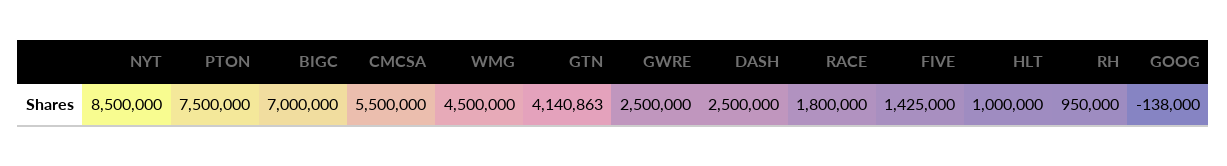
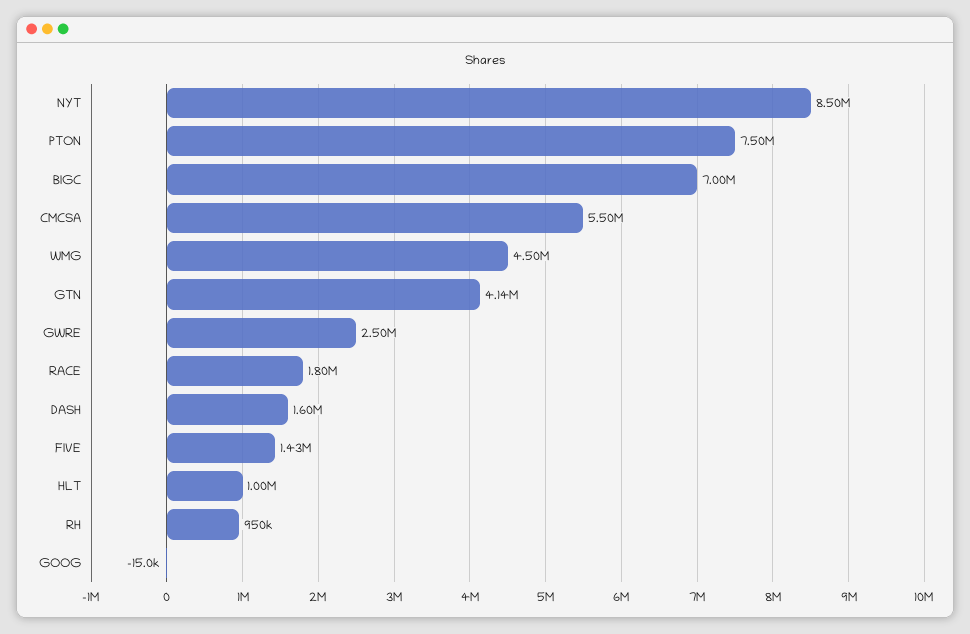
DASH: 2500000 -> 1600000
GOOG: -138000 -> -15000

